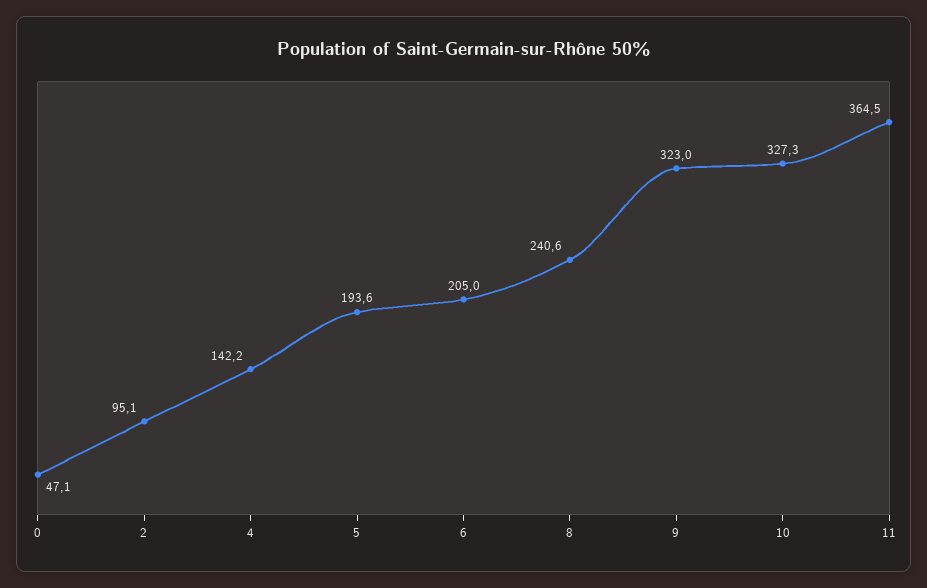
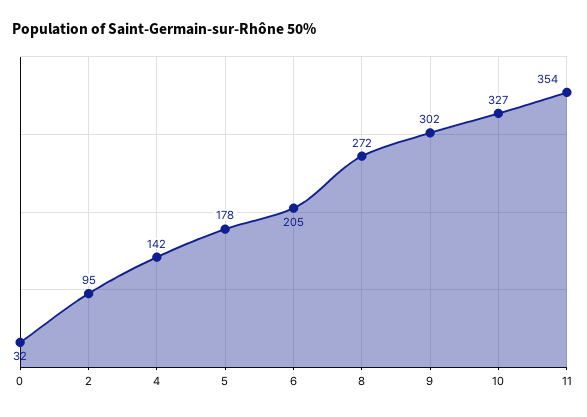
0: 47.1 -> 32
5: 193.6 -> 178
8: 240.6 -> 272
9: 323 -> 302
11: 364.5 -> 354

